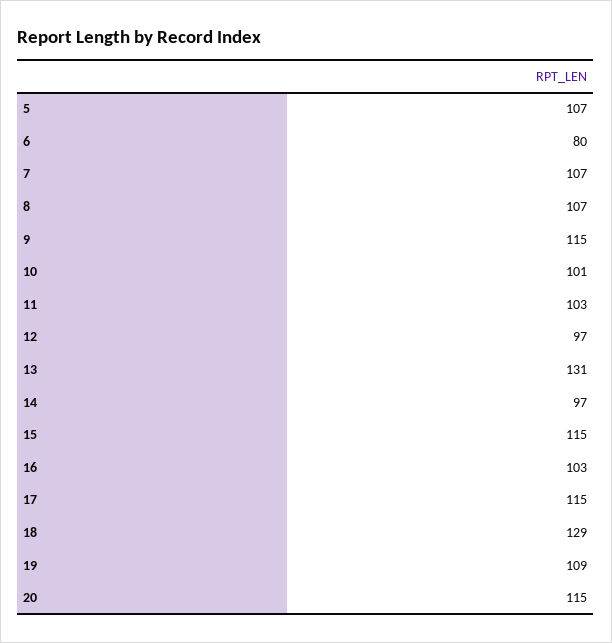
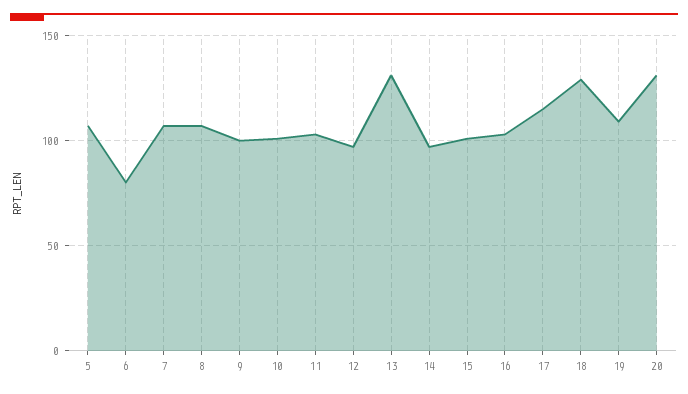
9: 115 -> 100
15: 115 -> 100
20: 115 -> 130

